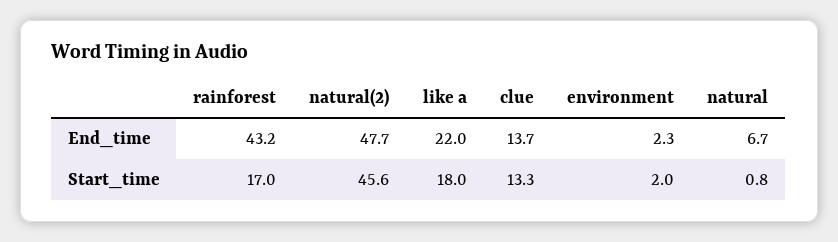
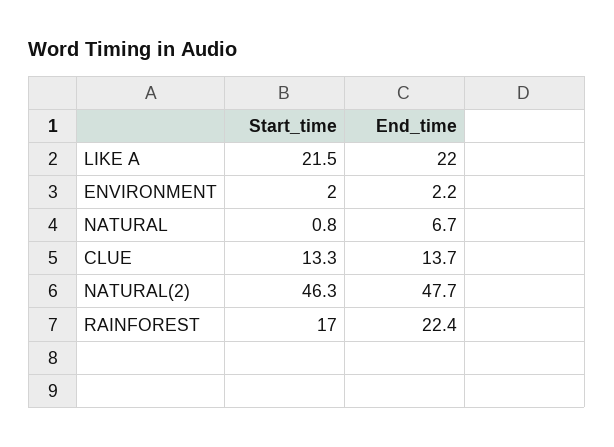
rainforest, End_time: 43.2 -> 22.4
environment, End_time: 2.3 -> 2.2
natural(2), Start_time: 45.6 -> 46.3
like a, Start_time: 18 -> 21.5

